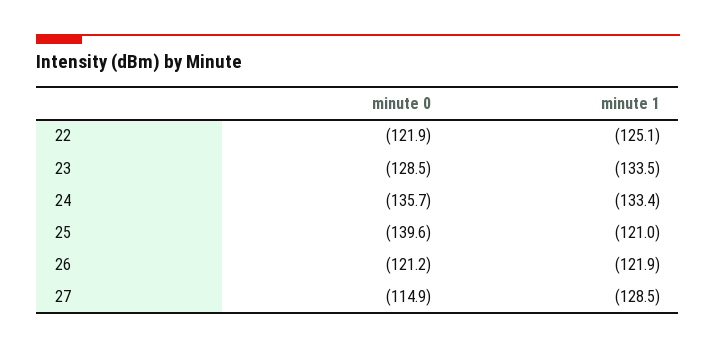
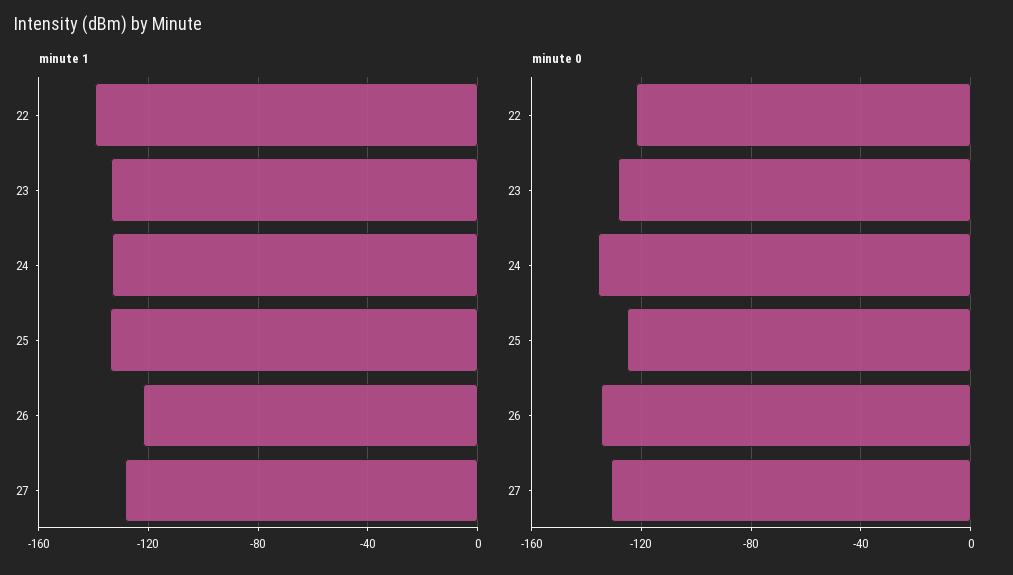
minute 1, 22: -125.1 -> -140
minute 0, 25: -139.6 -> -125
minute 1, 25: -121 -> -135
minute 0, 26: -121.2 -> -135
minute 0, 27: -114.9 -> -130

